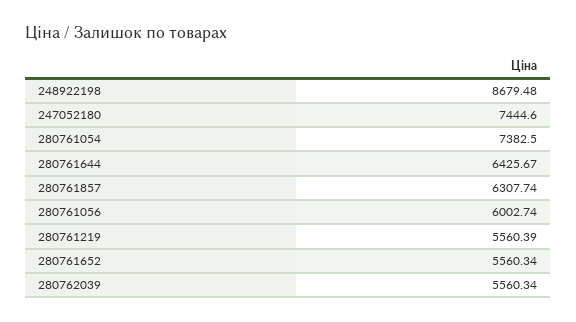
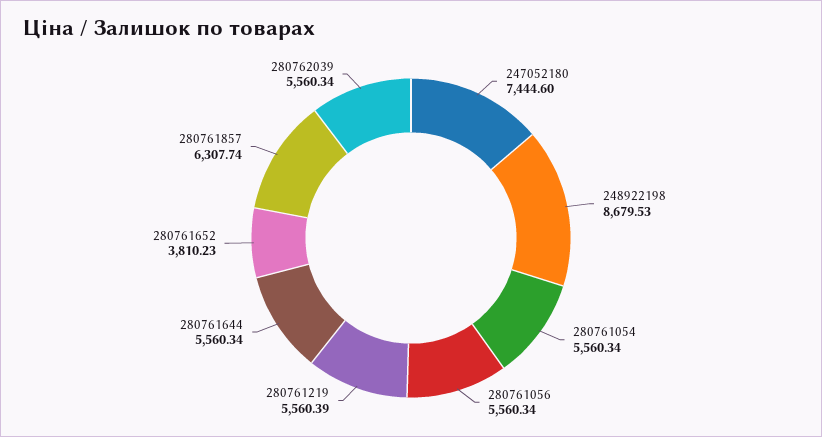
248922198: 8679.48 -> 8679.53
280761054: 7382.5 -> 5560.34
280761644: 6425.67 -> 5560.34
280761056: 6002.74 -> 5560.34
280761652: 5560.34 -> 3810.23

